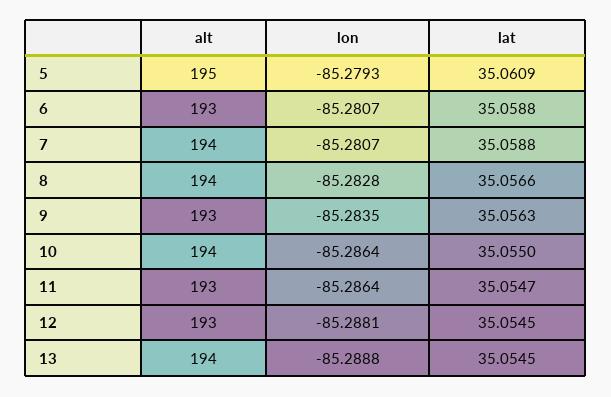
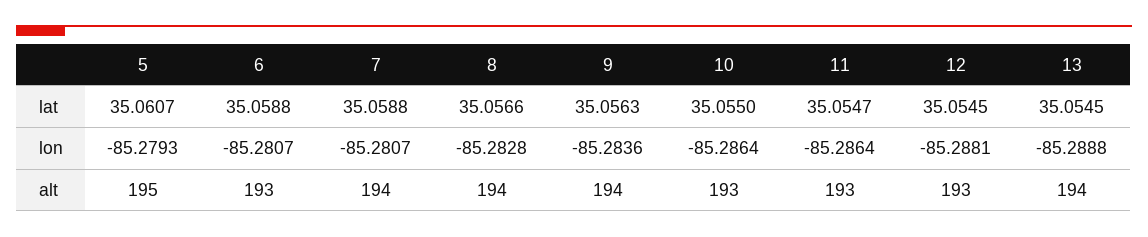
lat, 5: 35.0609 -> 35.0607
alt, 9: 193 -> 194
lon, 9: -85.2835 -> -85.2836
alt, 10: 194 -> 193

